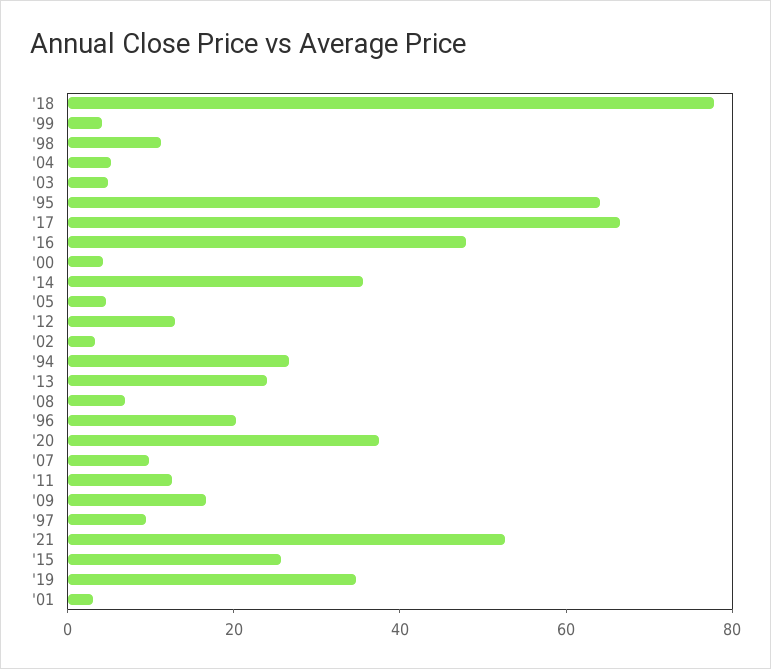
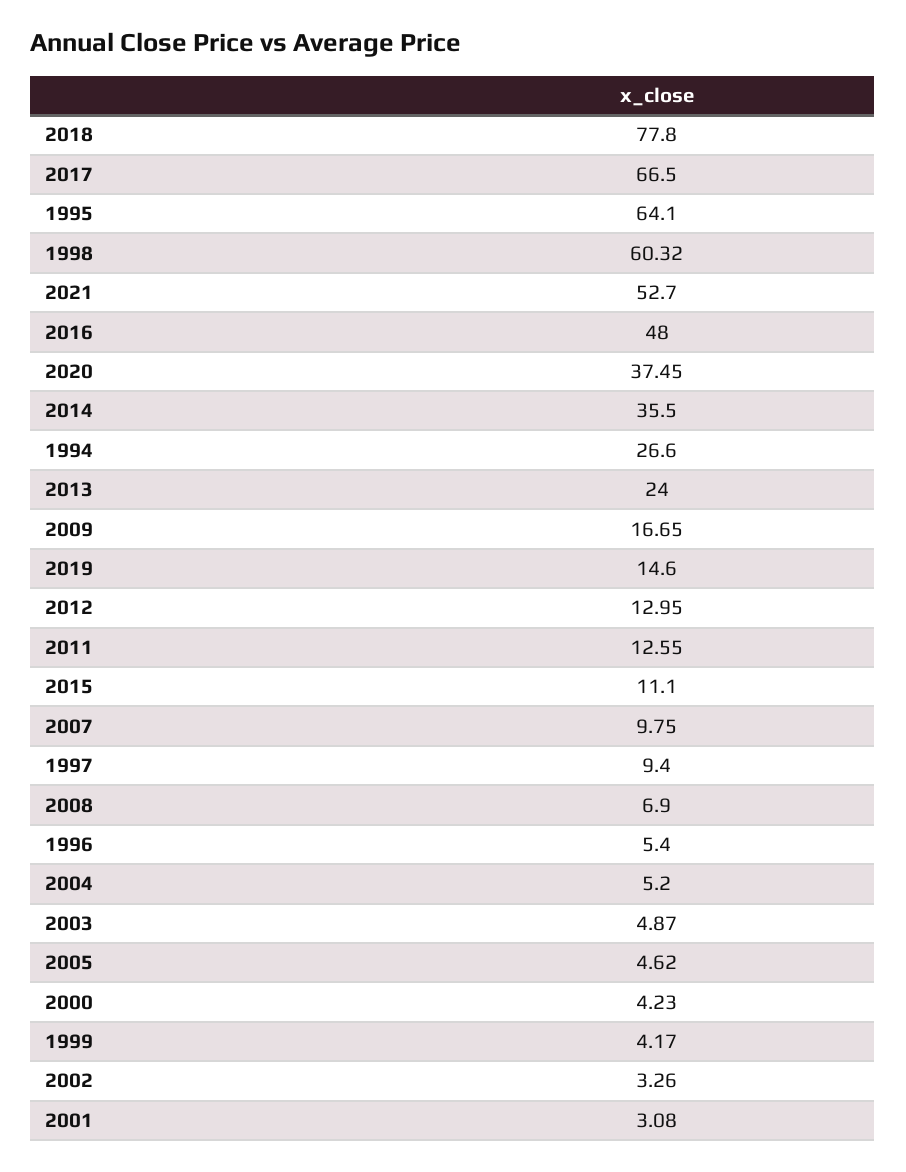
'98: 10 -> 60.32
'96: 20 -> 5.4
'15: 25 -> 11.1
'19: 35 -> 14.6

